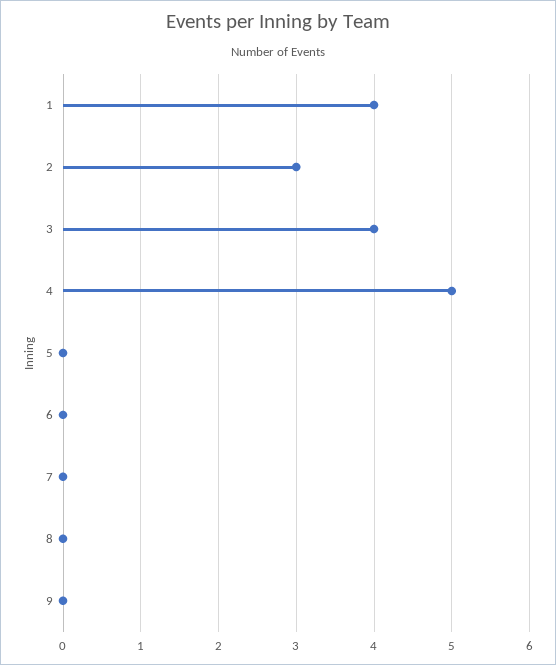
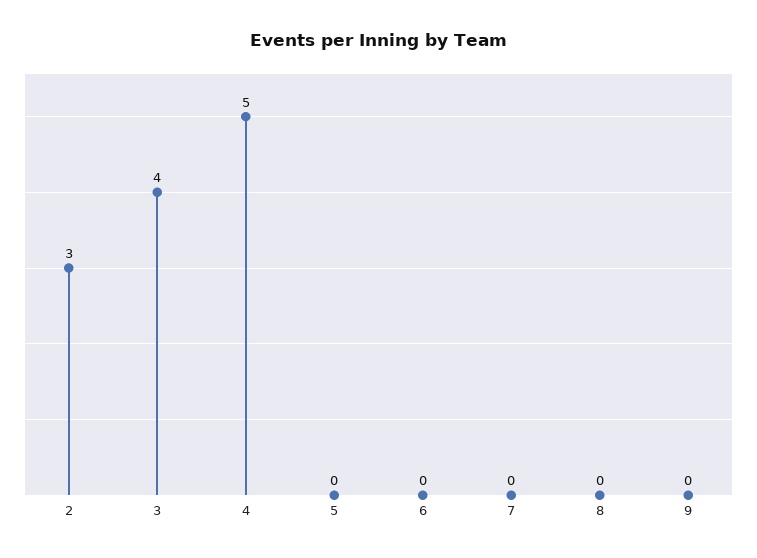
1: 4 -> none

